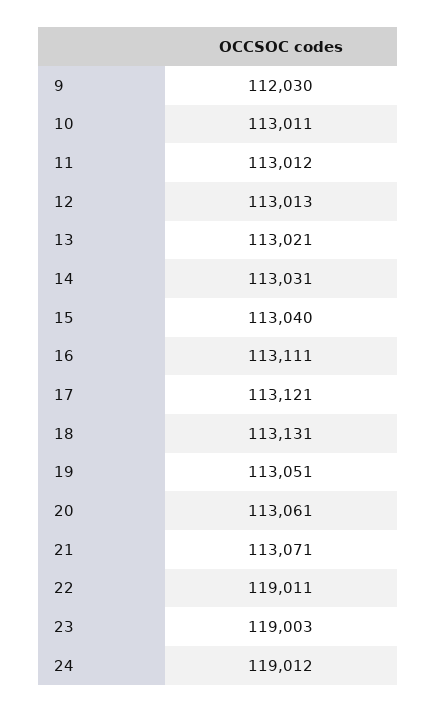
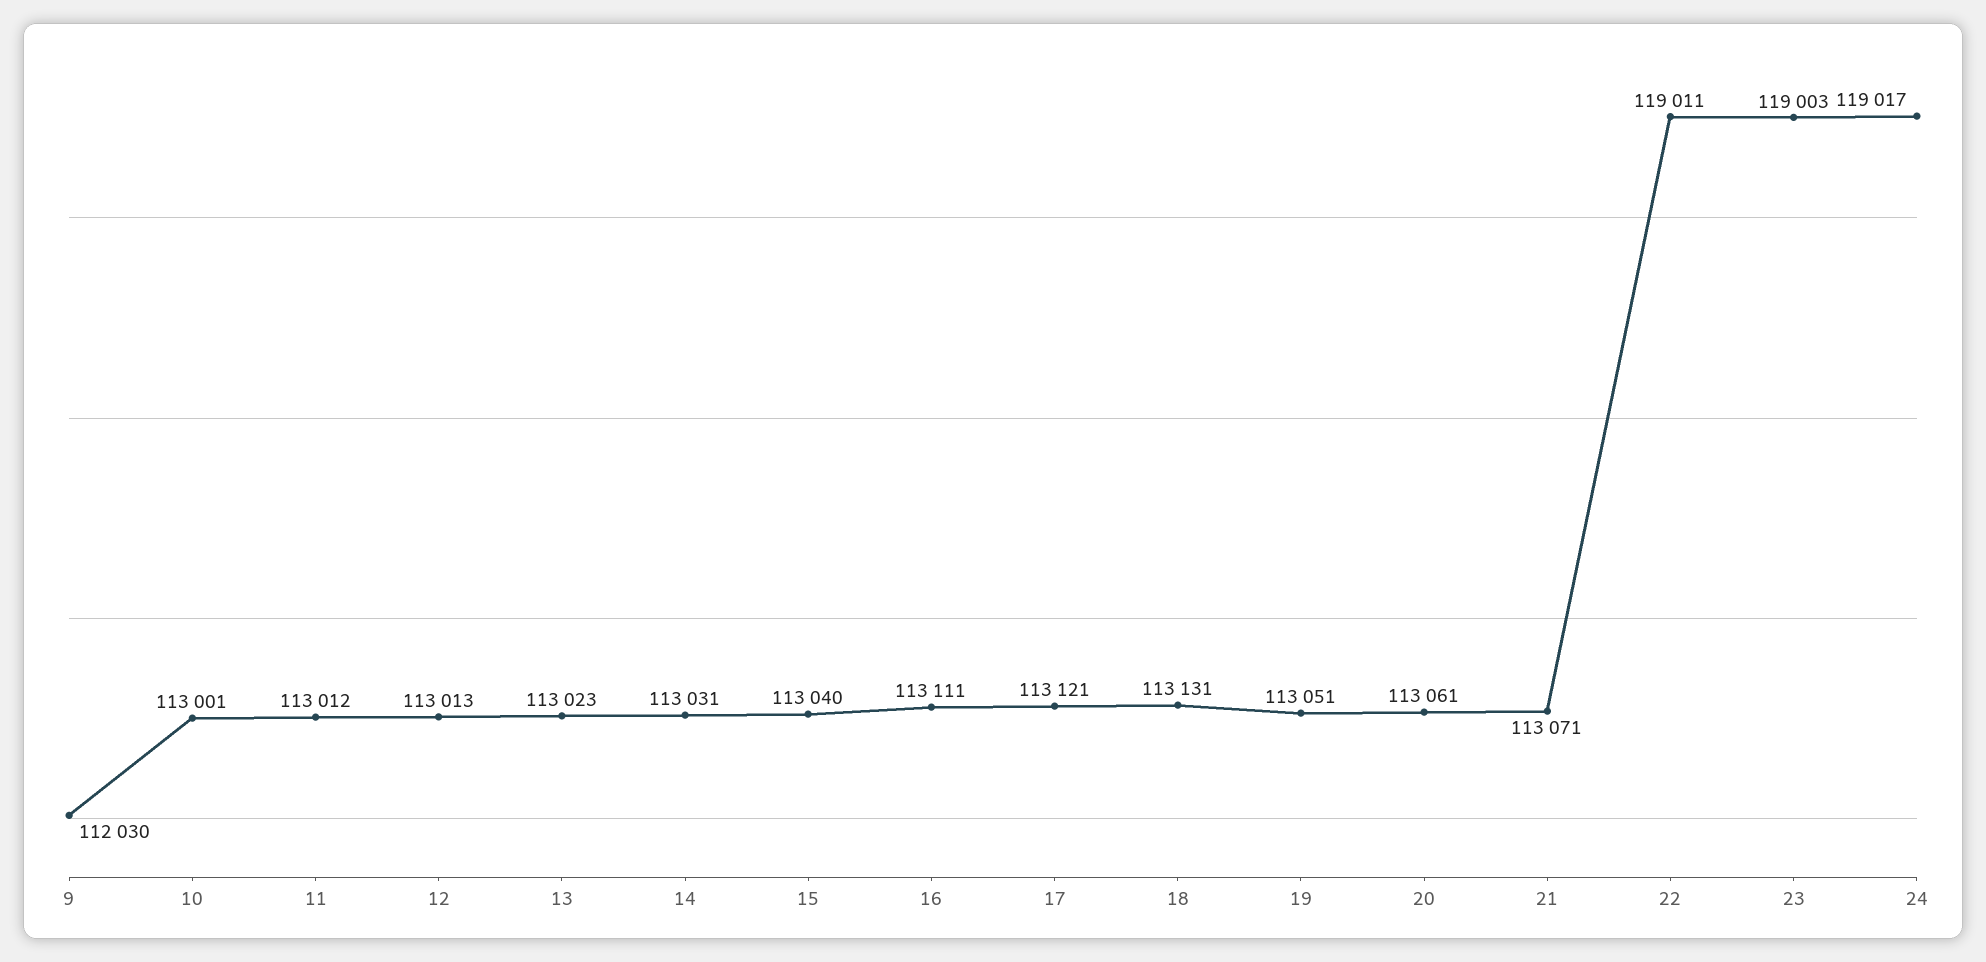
10: 113011 -> 113001
13: 113021 -> 113023
24: 119012 -> 119017

